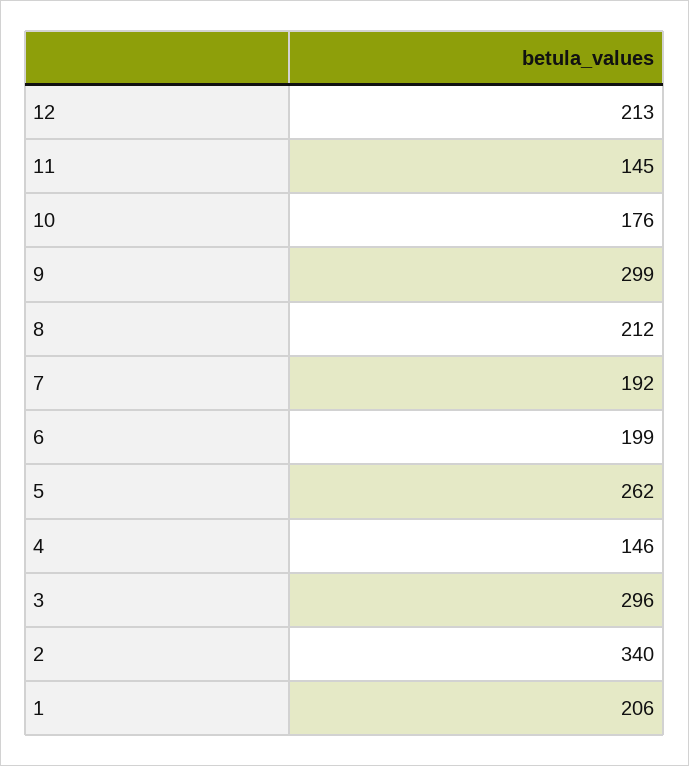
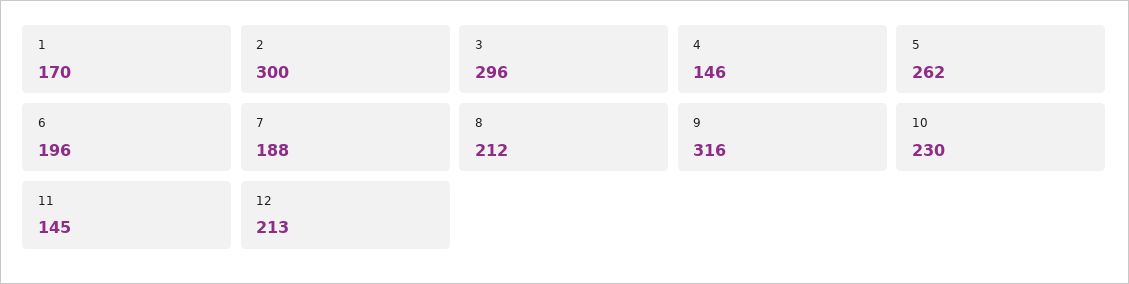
10: 176 -> 230
9: 299 -> 316
7: 192 -> 188
6: 199 -> 196
2: 340 -> 300
1: 206 -> 170

